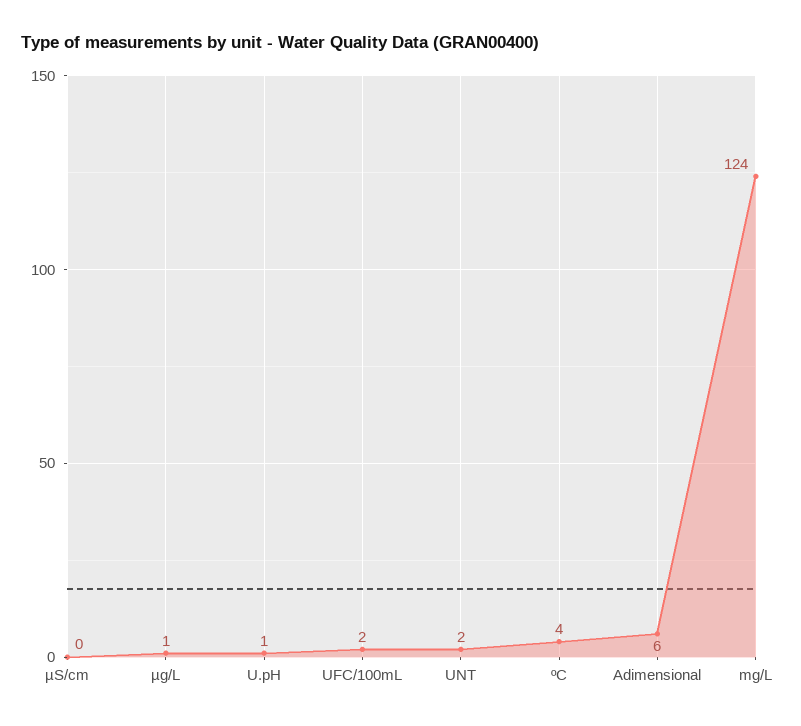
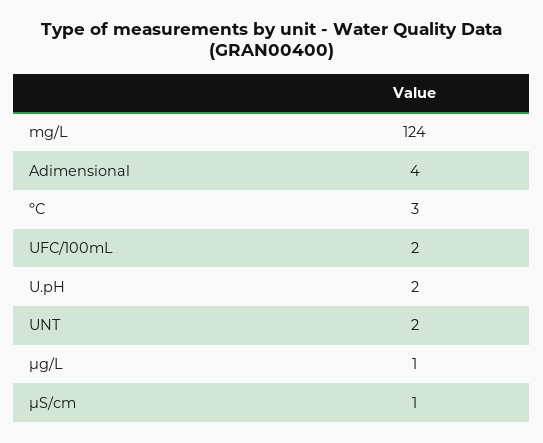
µS/cm: 0 -> 1
U.pH: 1 -> 2
ºC: 4 -> 3
Adimensional: 6 -> 4

